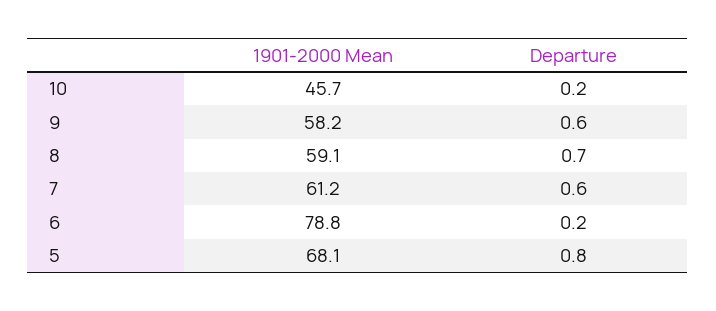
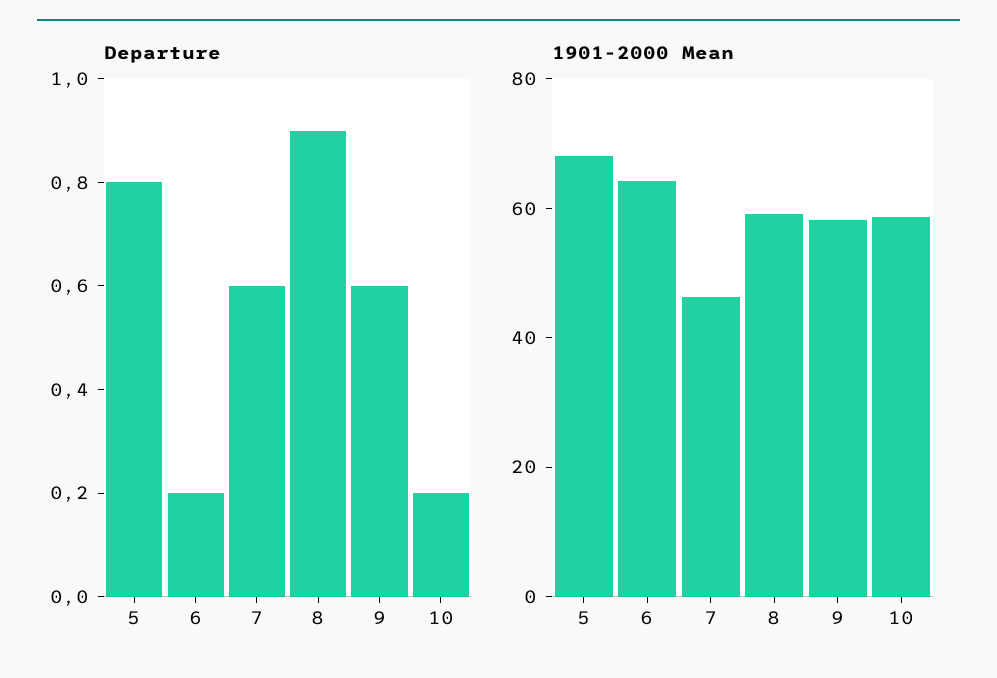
1901-2000 Mean, 10: 45.7 -> 60
Departure, 8: 0.7 -> 0.9
1901-2000 Mean, 7: 61.2 -> 45
1901-2000 Mean, 6: 78.8 -> 65

